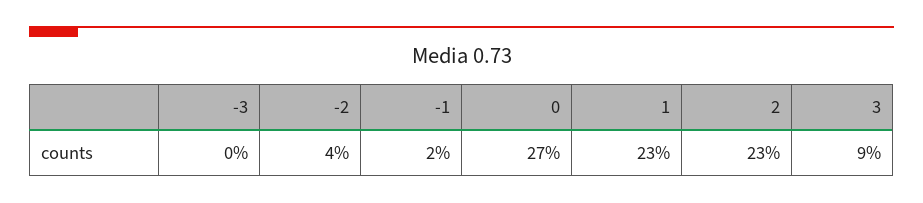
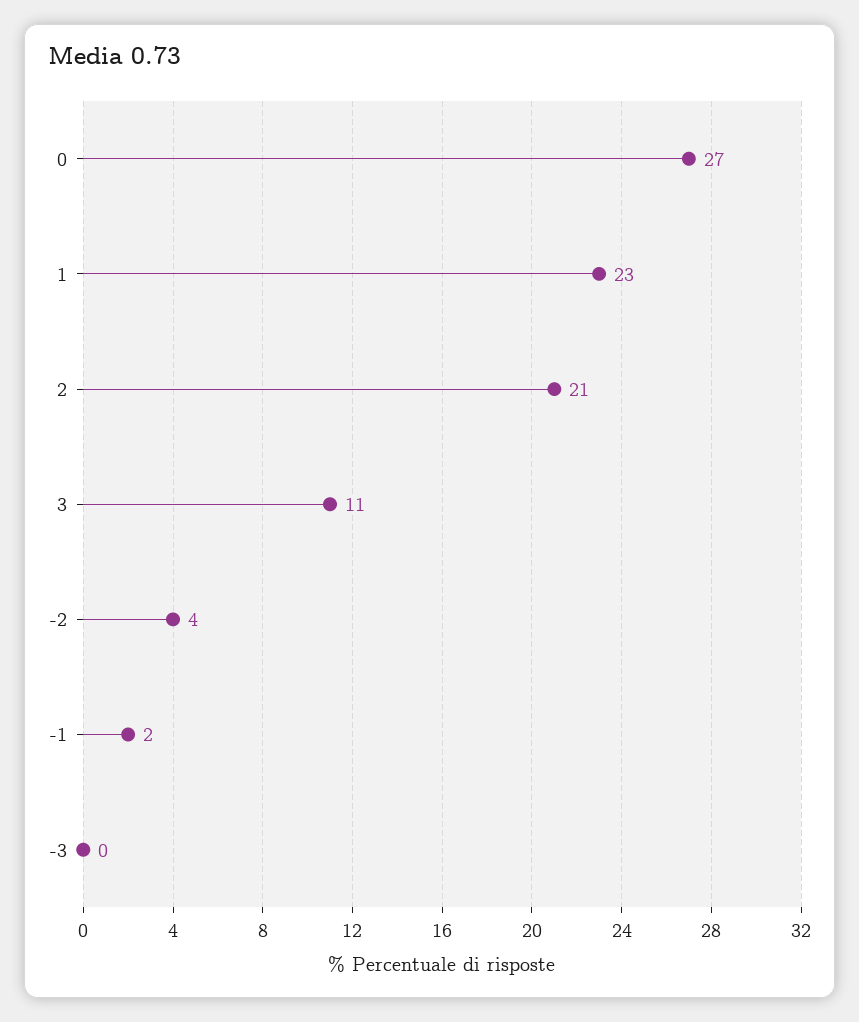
2: 23 -> 21
3: 9 -> 11

